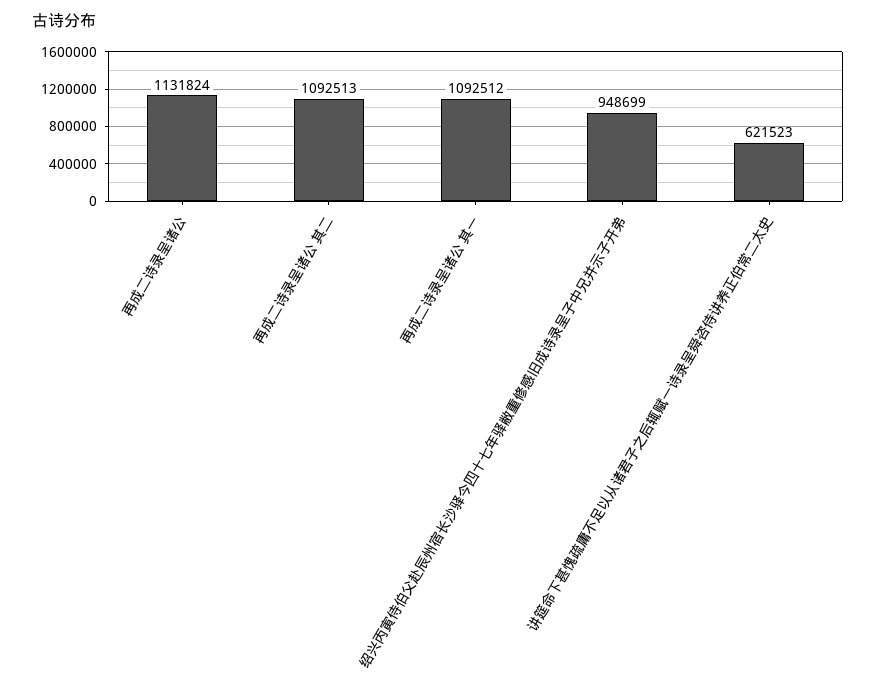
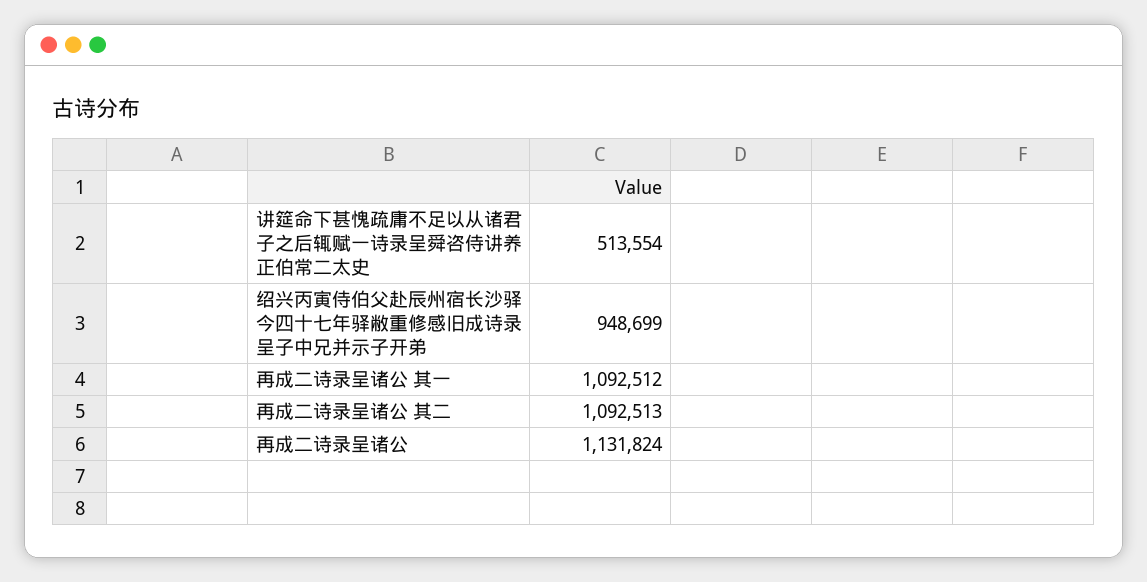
讲筵命下甚愧疏庸不足以从诸君子之后辄赋一诗录呈舜咨侍讲养正伯常二太史: 621523 -> 513554

